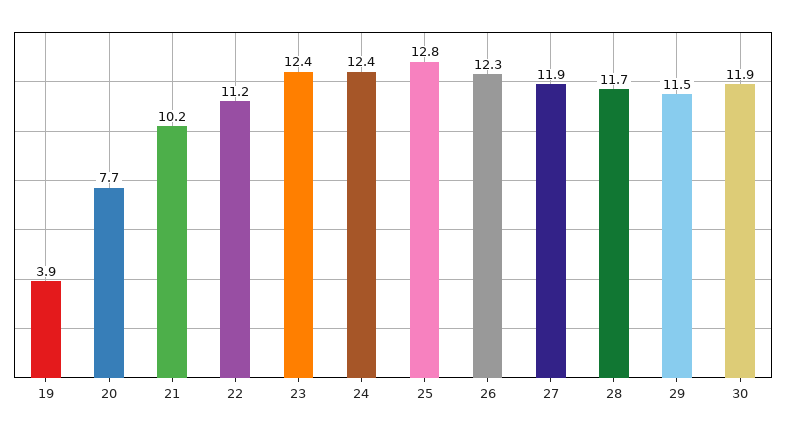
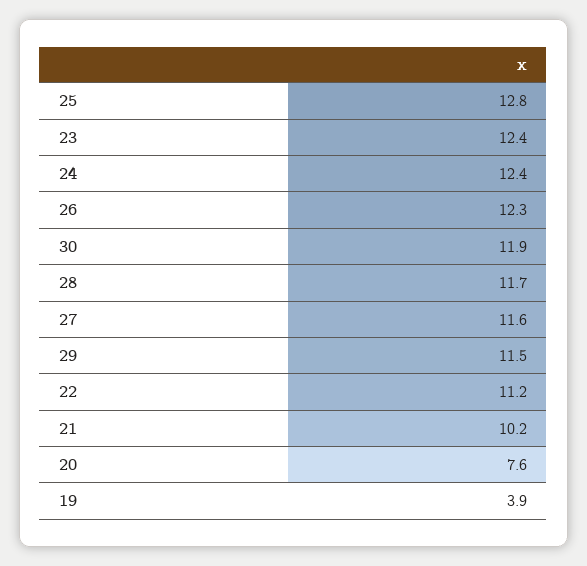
20: 7.7 -> 7.6
27: 11.9 -> 11.6

